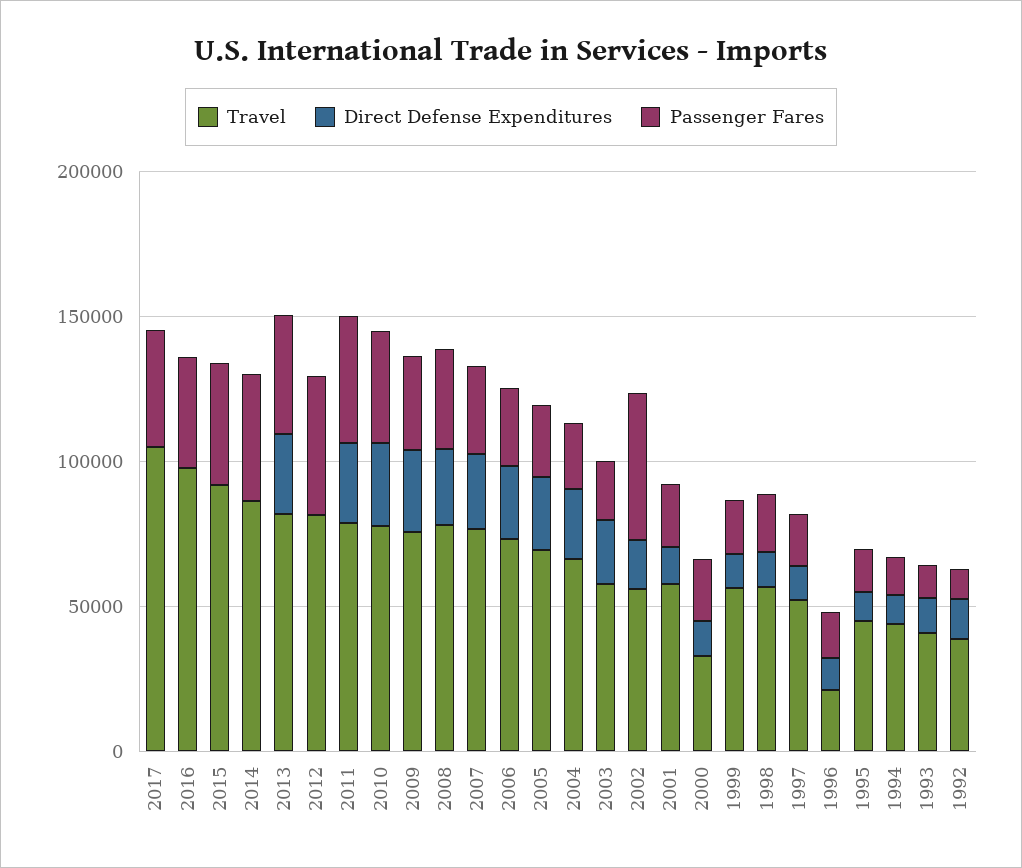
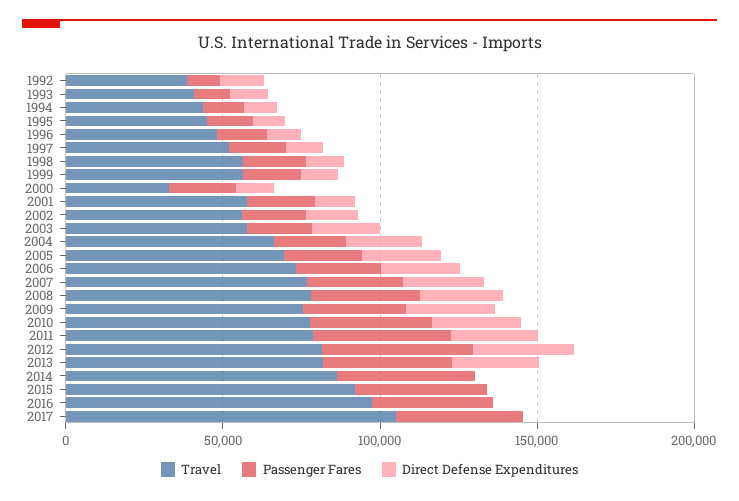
Direct Defense Expenditures, 2012: 0 -> 30000
Passenger Fares, 2002: 50000 -> 20000
Travel, 1996: 20000 -> 50000

